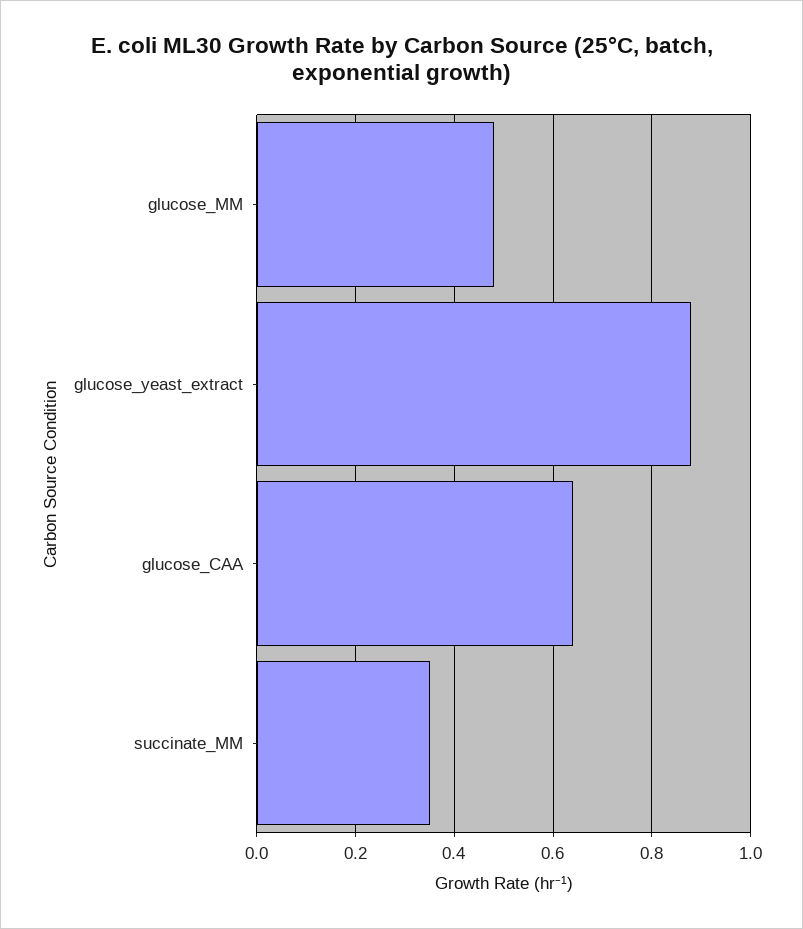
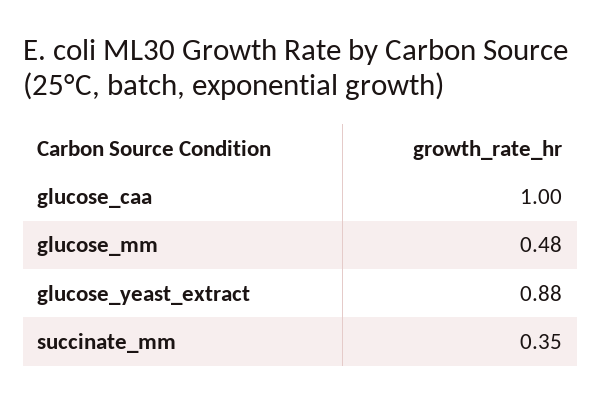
glucose_CAA: 0.65 -> 1

